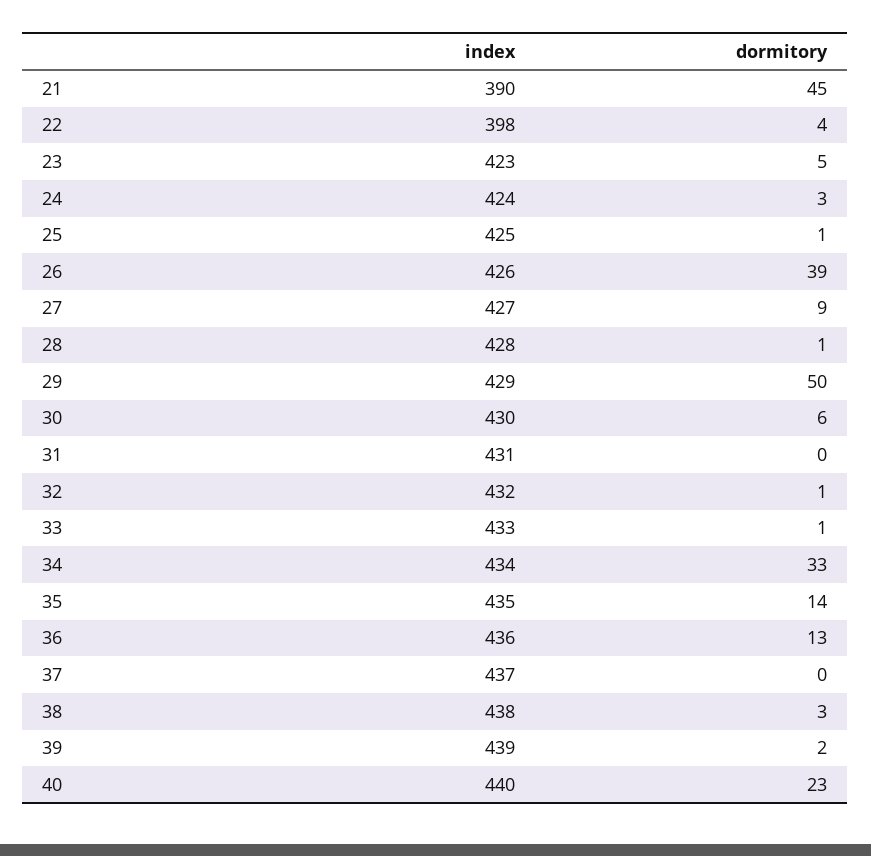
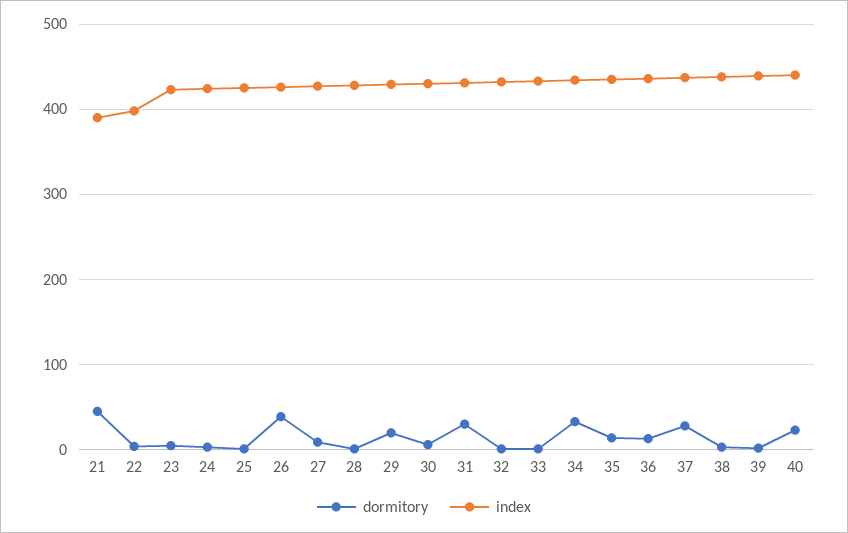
dormitory, 29: 50 -> 20
dormitory, 31: 0 -> 30
dormitory, 37: 0 -> 30

